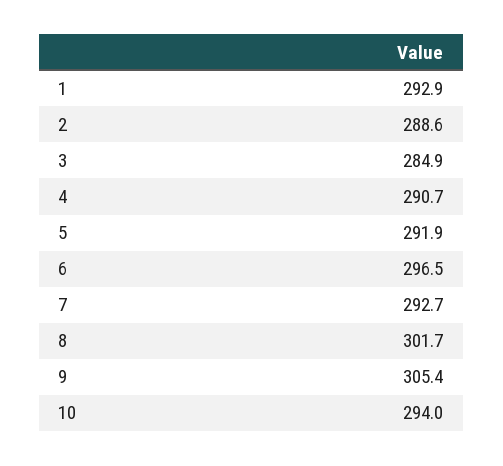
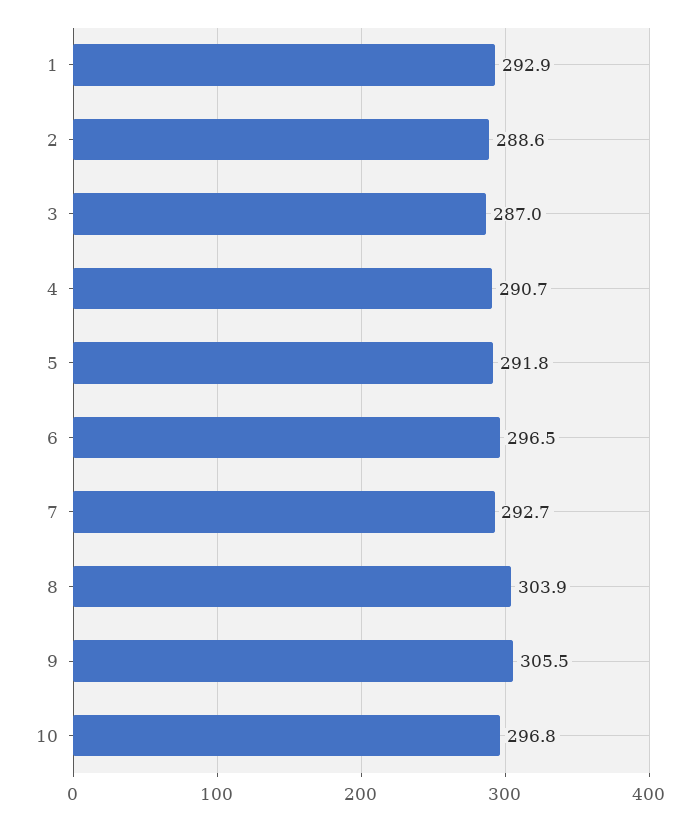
3: 284.9 -> 287
5: 291.9 -> 291.8
8: 301.7 -> 303.9
9: 305.4 -> 305.5
10: 294 -> 296.8

